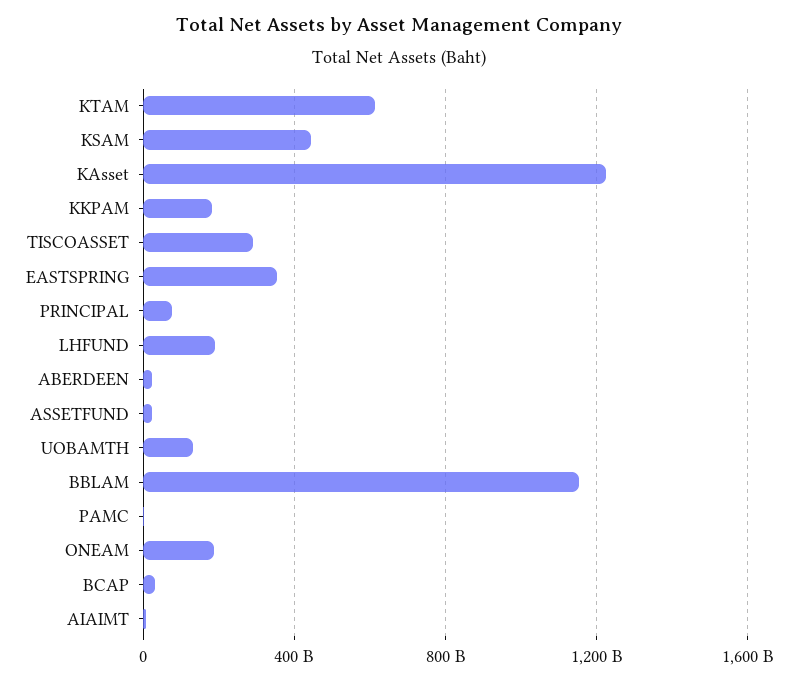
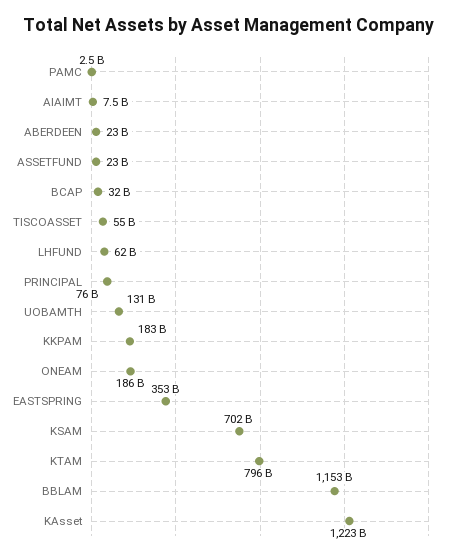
KTAM: 600000000000 -> 796000000000
KSAM: 450000000000 -> 702000000000
TISCOASSET: 300000000000 -> 55000000000
LHFUND: 200000000000 -> 62000000000

